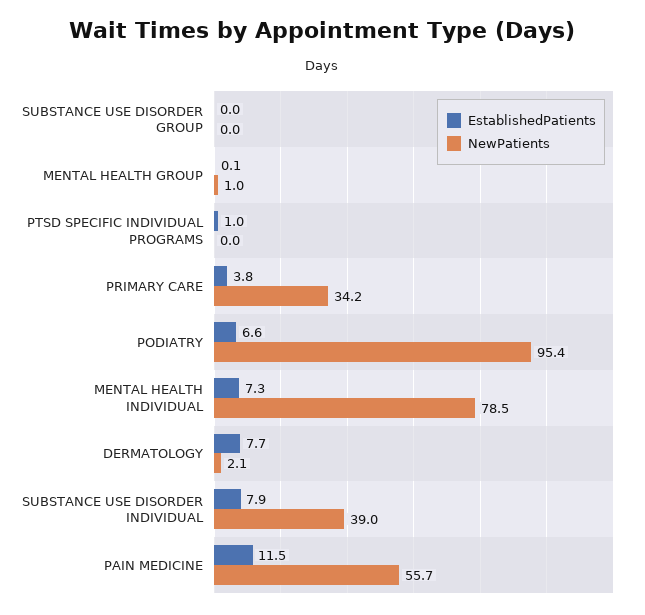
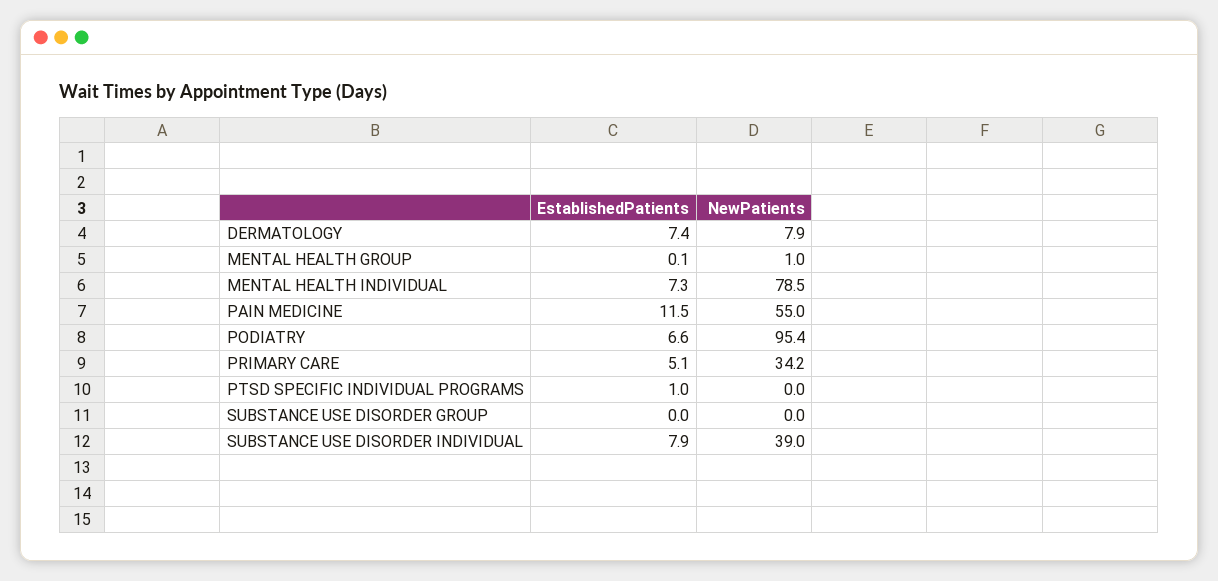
EstablishedPatients, PRIMARY CARE: 3.8 -> 5.1
EstablishedPatients, DERMATOLOGY: 7.7 -> 7.4
NewPatients, DERMATOLOGY: 2.1 -> 7.9
NewPatients, PAIN MEDICINE: 55.7 -> 55

